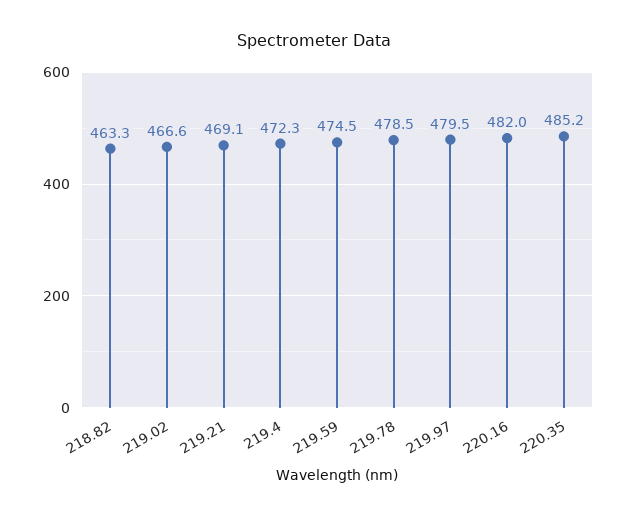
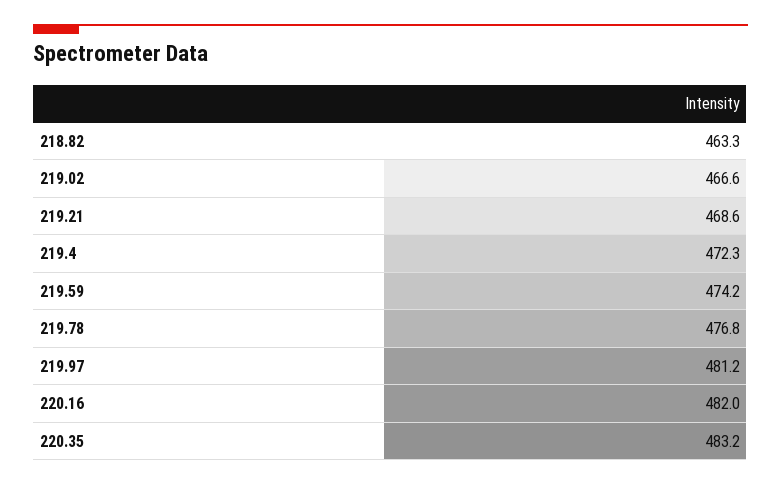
219.21: 469.1 -> 468.6
219.59: 474.5 -> 474.2
219.78: 478.5 -> 476.8
219.97: 479.5 -> 481.2
220.35: 485.2 -> 483.2

